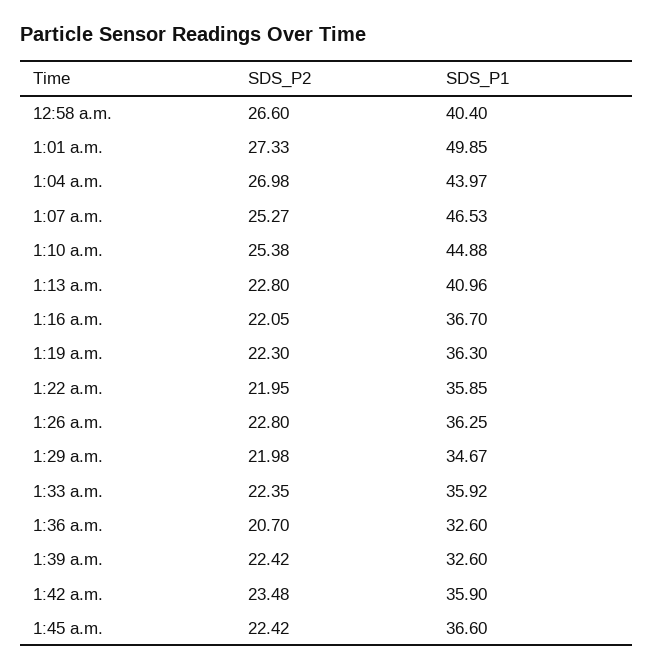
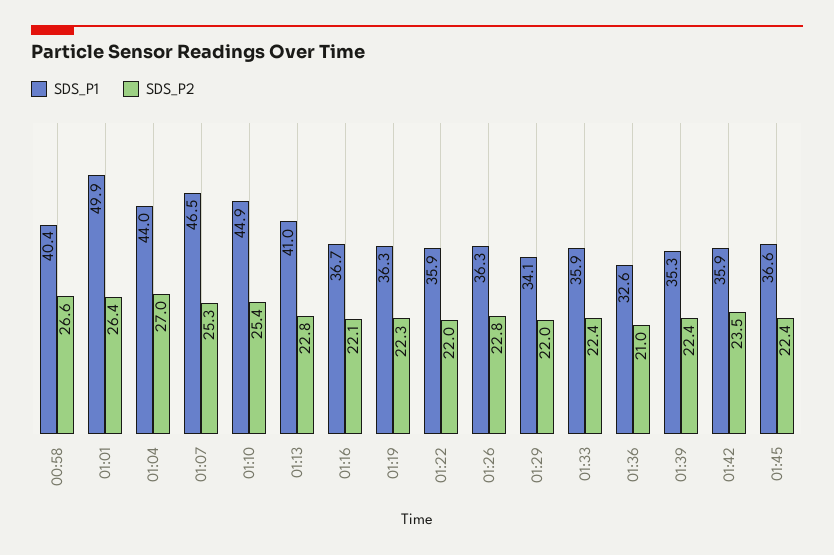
SDS_P2, 1:01 a.m.: 27.33 -> 26.4
SDS_P1, 1:29 a.m.: 34.67 -> 34.1
SDS_P2, 1:36 a.m.: 20.7 -> 21
SDS_P1, 1:39 a.m.: 32.6 -> 35.3

